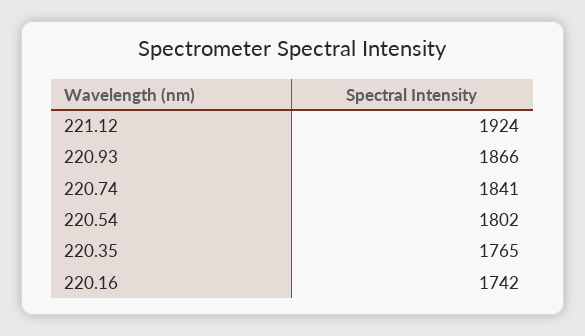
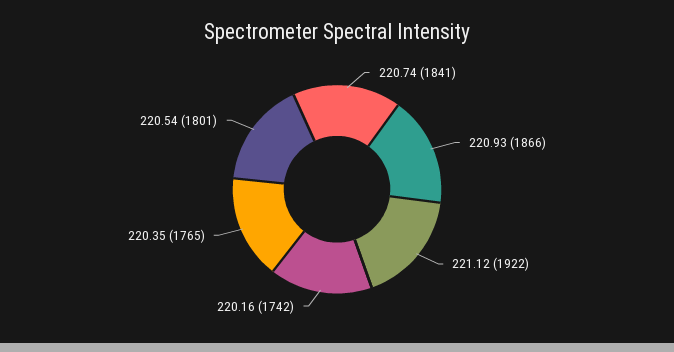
221.12: 1924 -> 1922
220.54: 1802 -> 1801

